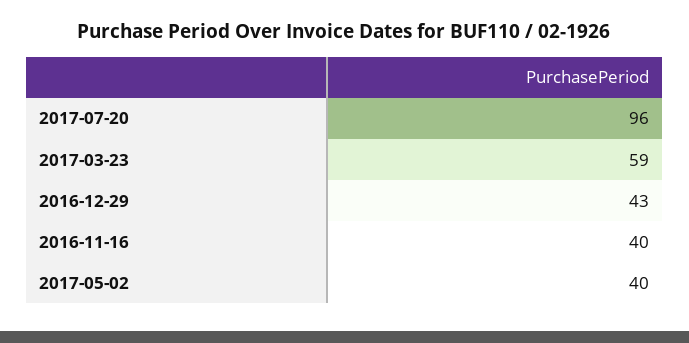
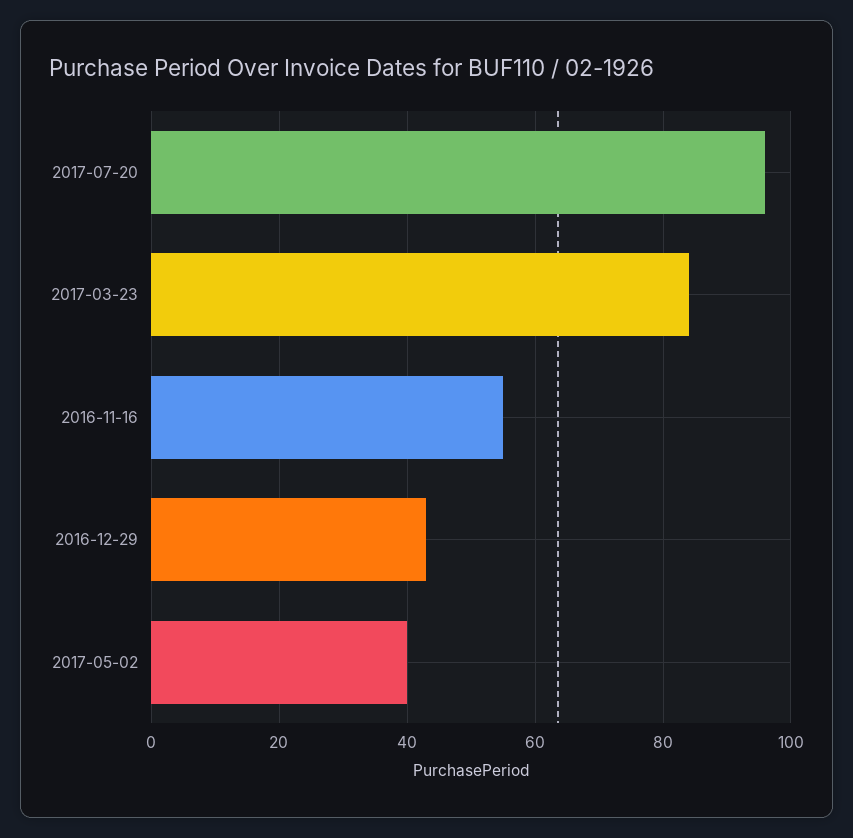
2017-03-23: 59 -> 85
2016-11-16: 40 -> 55

